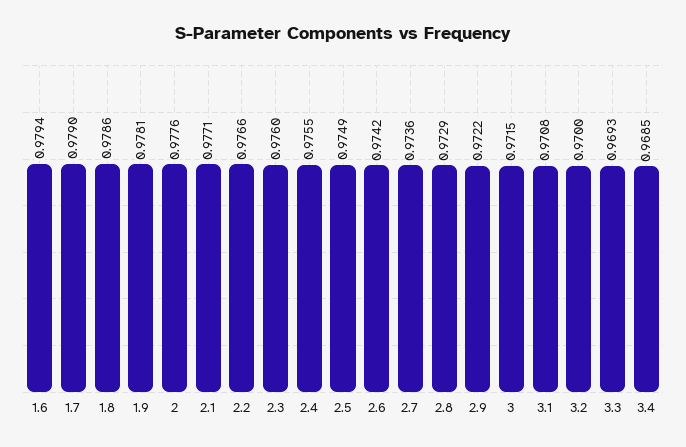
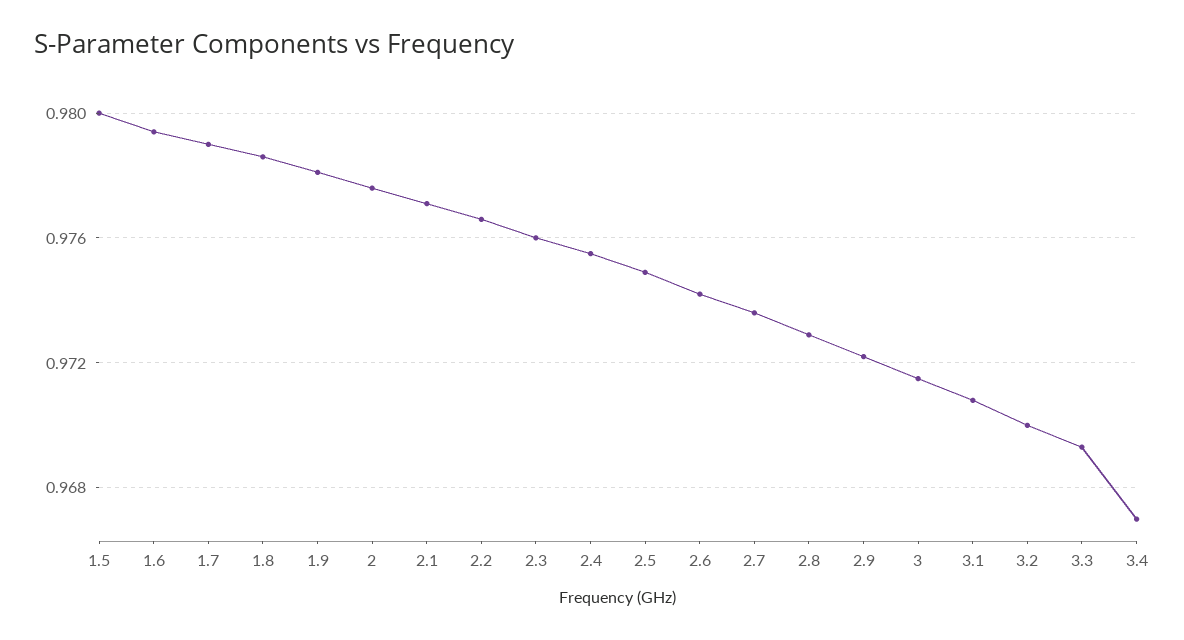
3.4: 0.9685 -> 0.967
1.5: none -> 0.98

